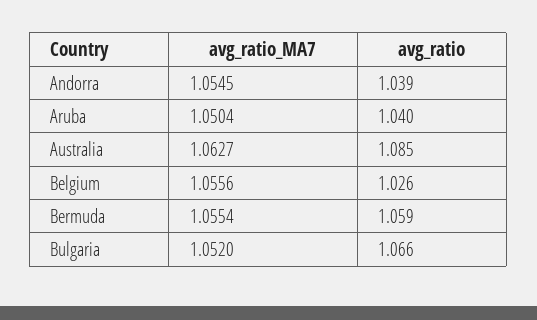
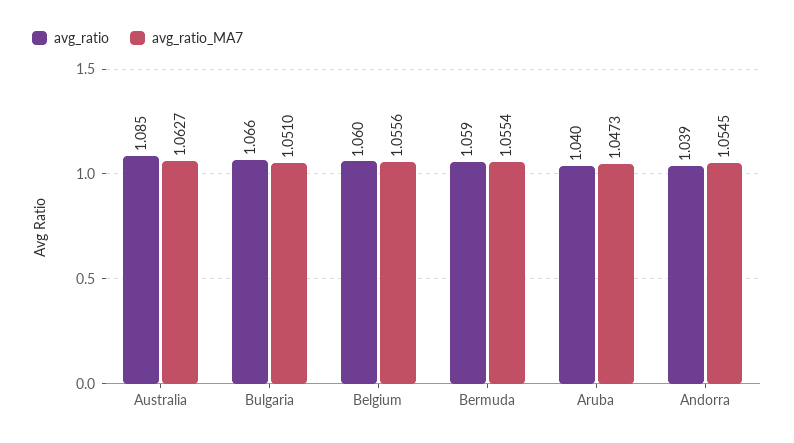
avg_ratio_MA7, Aruba: 1.0504 -> 1.0473
avg_ratio, Belgium: 1.026 -> 1.06
avg_ratio_MA7, Bulgaria: 1.052 -> 1.051

